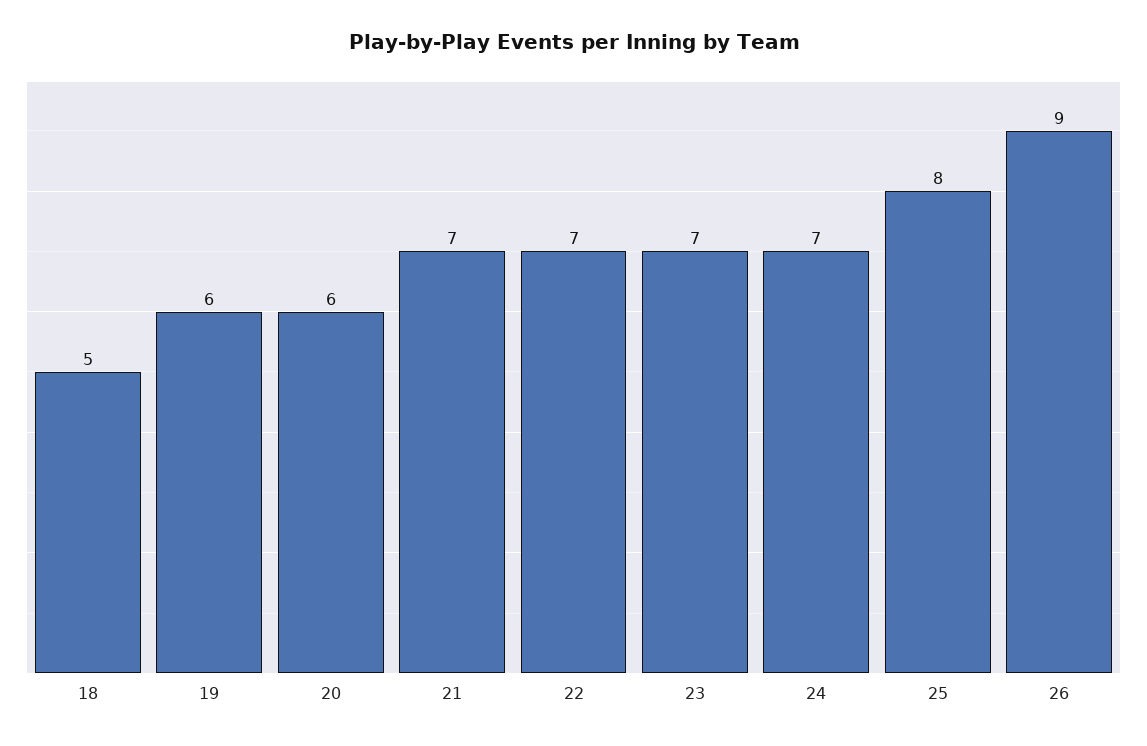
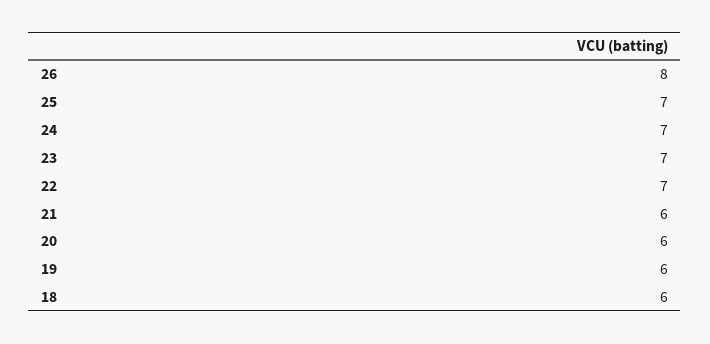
18: 5 -> 6
21: 7 -> 6
25: 8 -> 7
26: 9 -> 8

